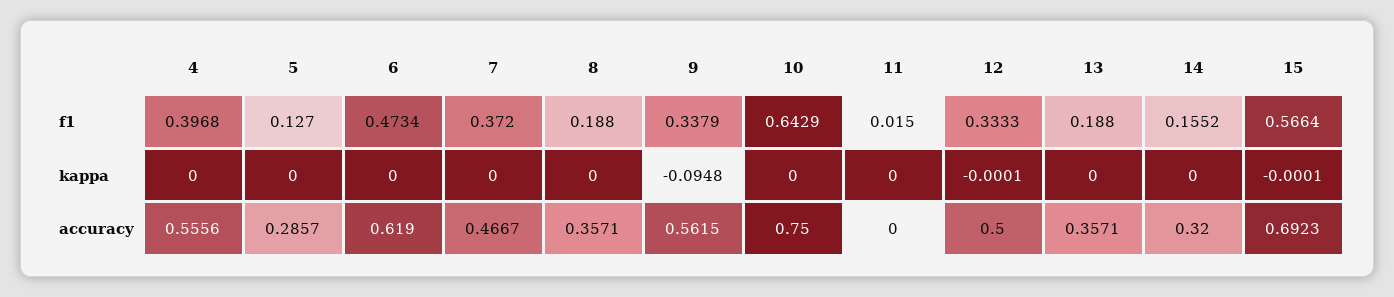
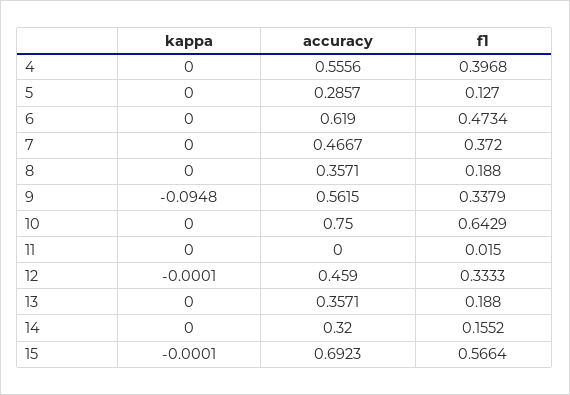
12, accuracy: 0.5 -> 0.459

